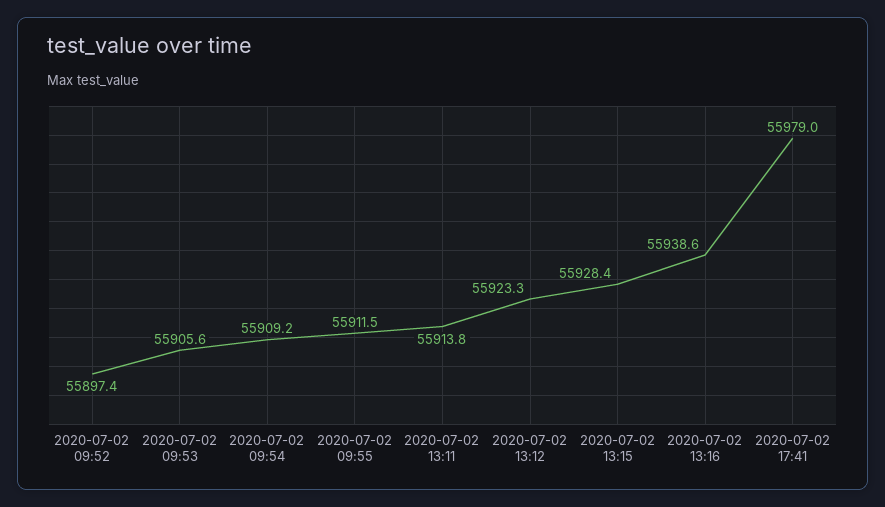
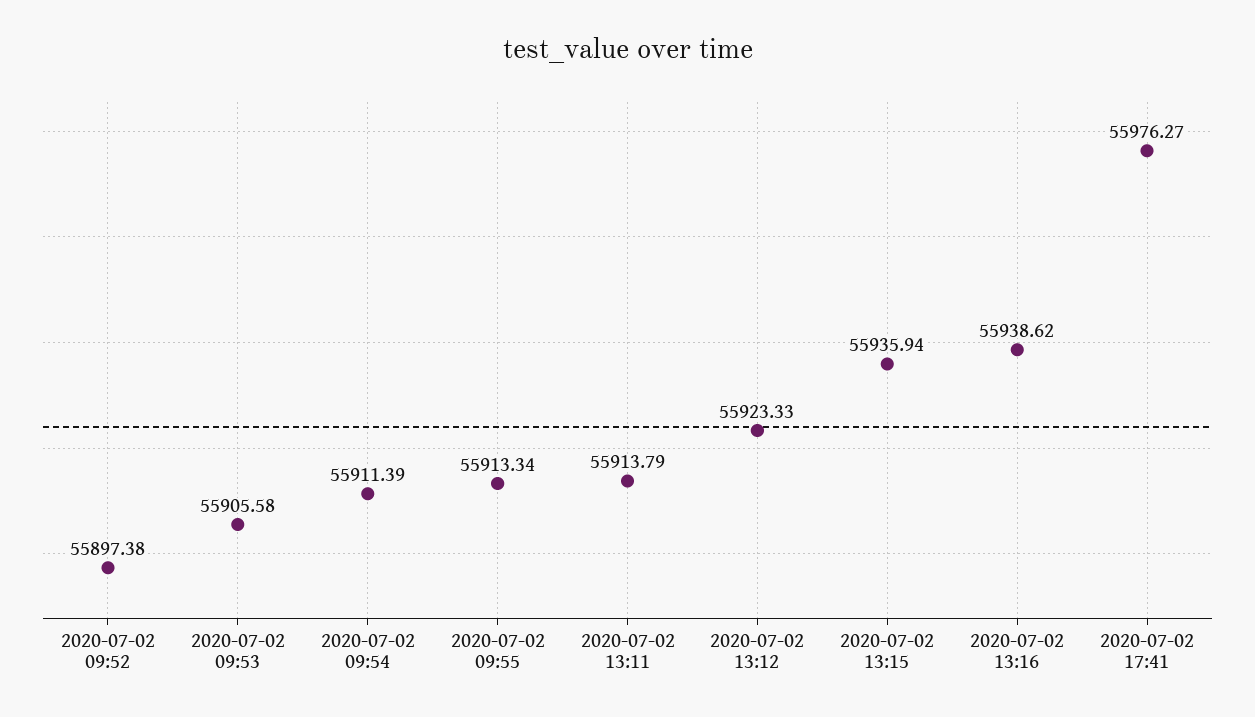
2020-07-02 09:54: 55909.2 -> 55911.39
2020-07-02 09:55: 55911.5 -> 55913.34
2020-07-02 13:15: 55928.4 -> 55935.94
2020-07-02 17:41: 55979 -> 55976.27

